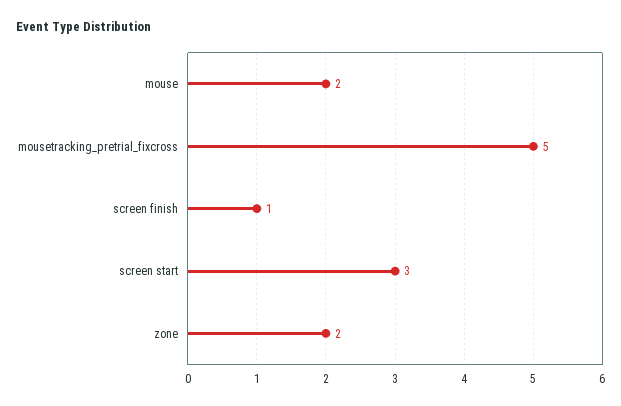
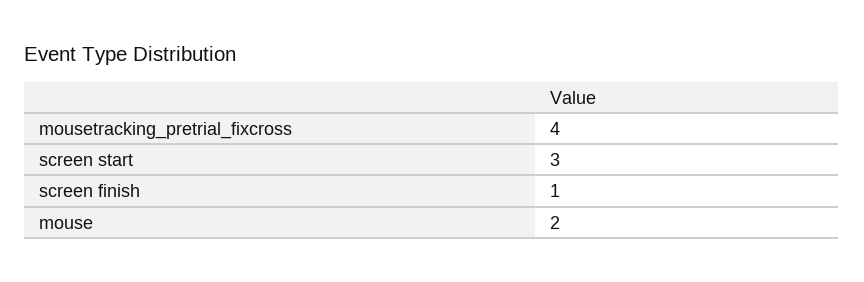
mousetracking_pretrial_fixcross: 5 -> 4
zone: 2 -> none

